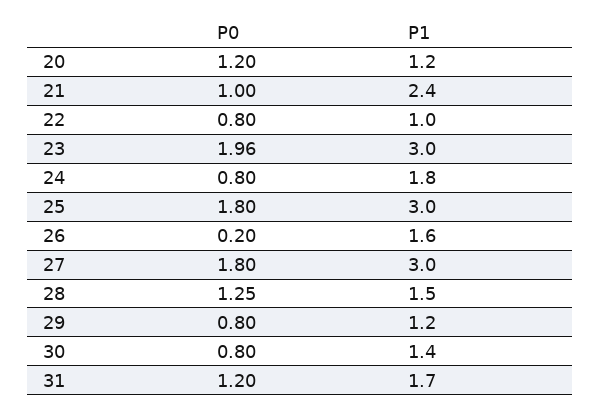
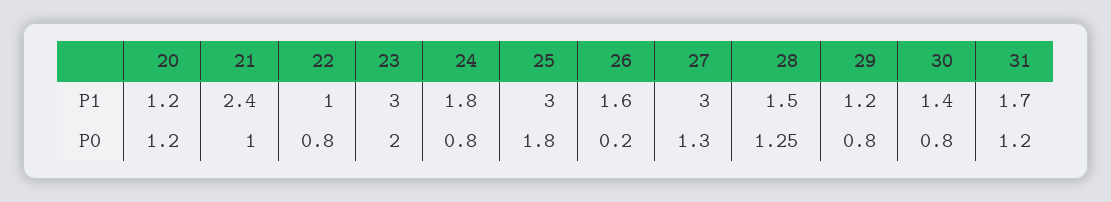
P0, 23: 1.96 -> 2
P0, 27: 1.8 -> 1.3

